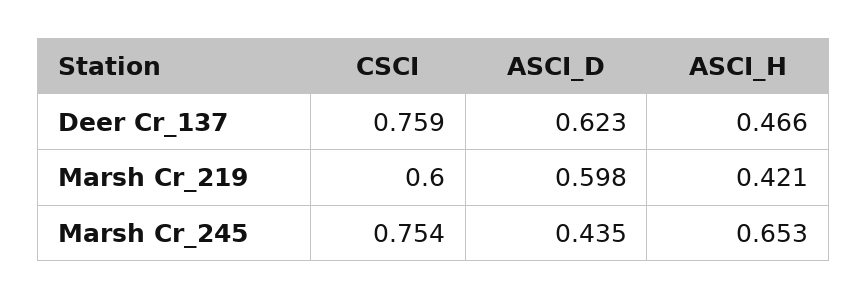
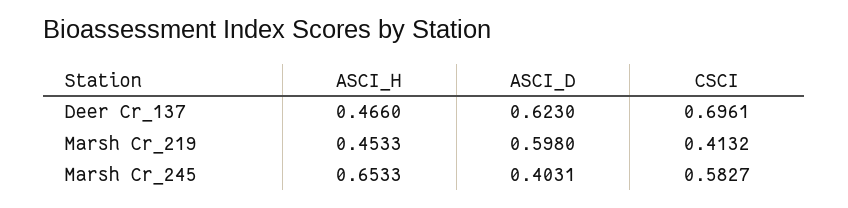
CSCI, Deer Cr_137: 0.759 -> 0.6961
CSCI, Marsh Cr_219: 0.6 -> 0.4132
ASCI_H, Marsh Cr_219: 0.421 -> 0.4533
CSCI, Marsh Cr_245: 0.754 -> 0.5827
ASCI_D, Marsh Cr_245: 0.435 -> 0.4031

